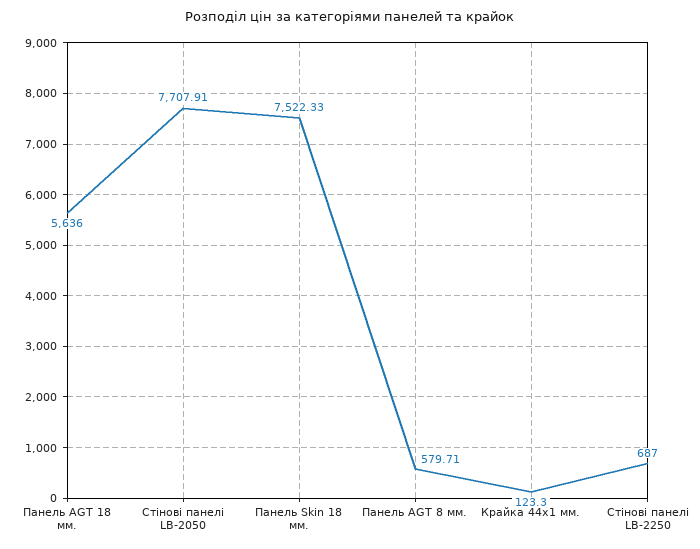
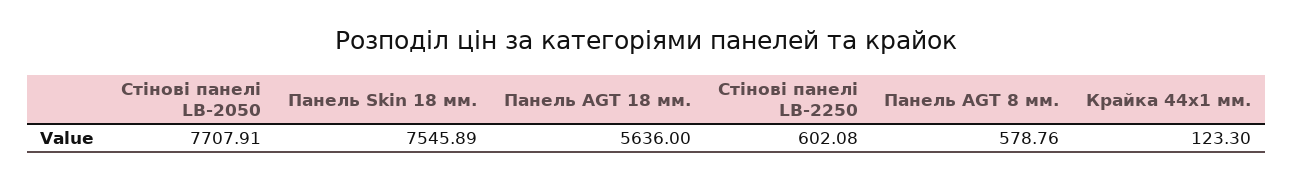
Панель Skin 18 мм.: 7522.33 -> 7545.89
Панель AGT 8 мм.: 579.71 -> 578.76
Стінові панелі LB-2250: 687 -> 602.08

